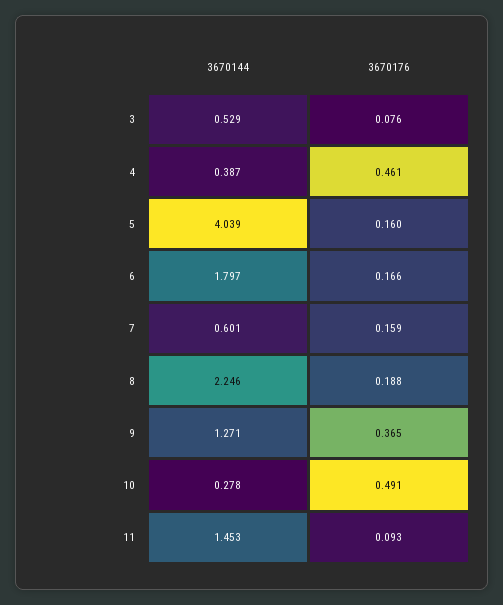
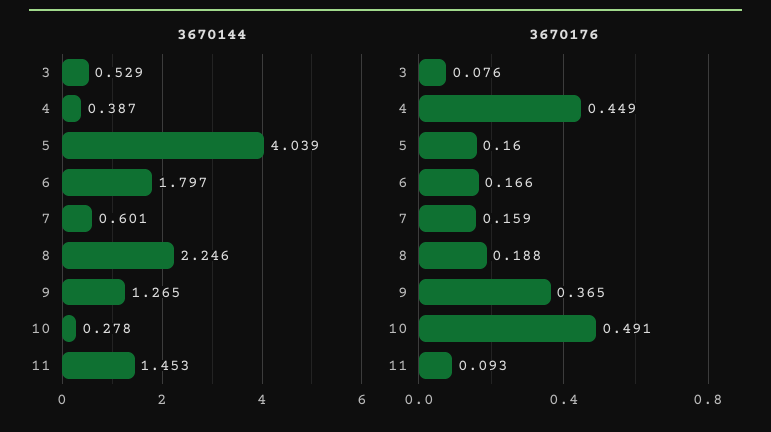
3670176, 4: 0.461 -> 0.449
3670144, 9: 1.271 -> 1.265

